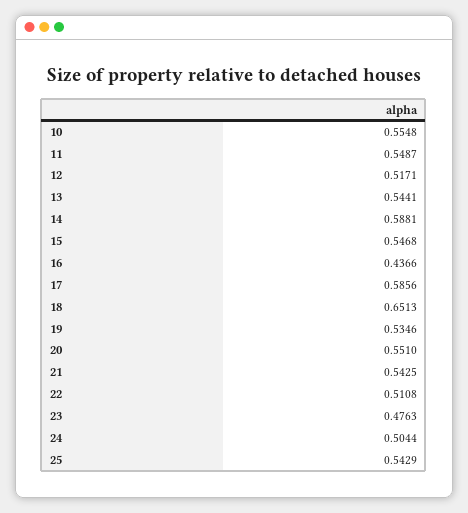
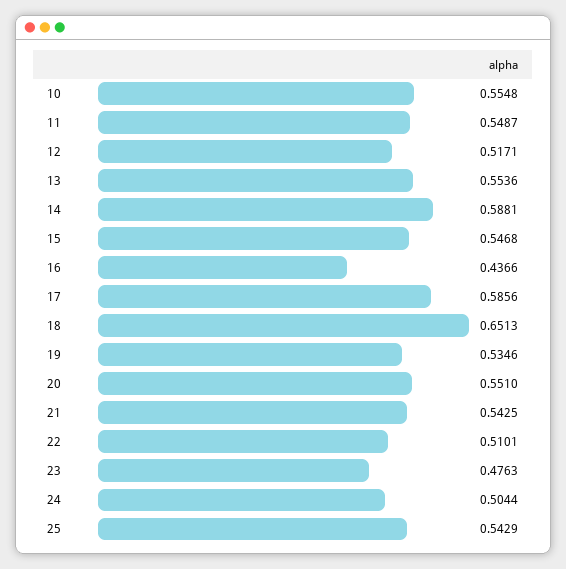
13: 0.5441 -> 0.5536
22: 0.5108 -> 0.5101

